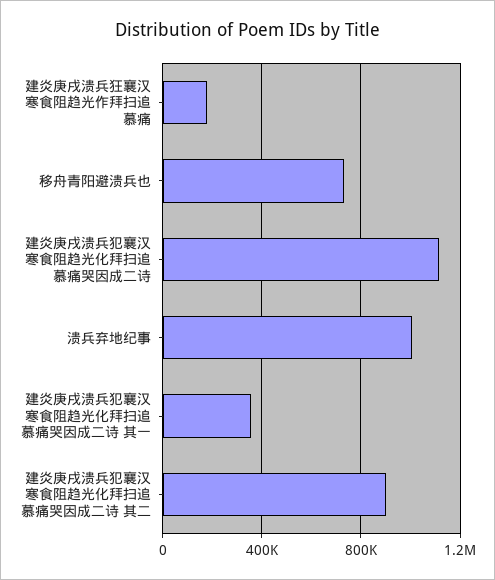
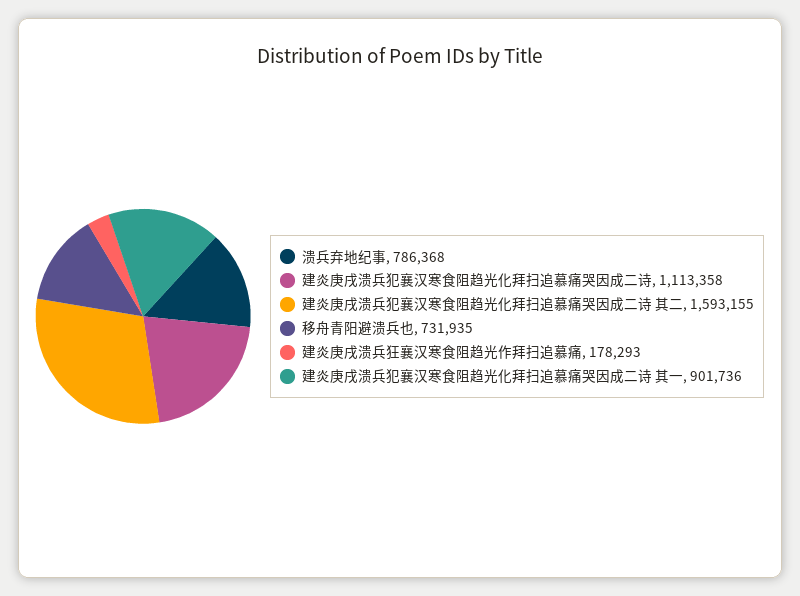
溃兵弃地纪事: 1000000 -> 786368
建炎庚戌溃兵犯襄汉寒食阻趋光化拜扫追慕痛哭因成二诗 其一: 350000 -> 901736
建炎庚戌溃兵犯襄汉寒食阻趋光化拜扫追慕痛哭因成二诗 其二: 900000 -> 1593155

